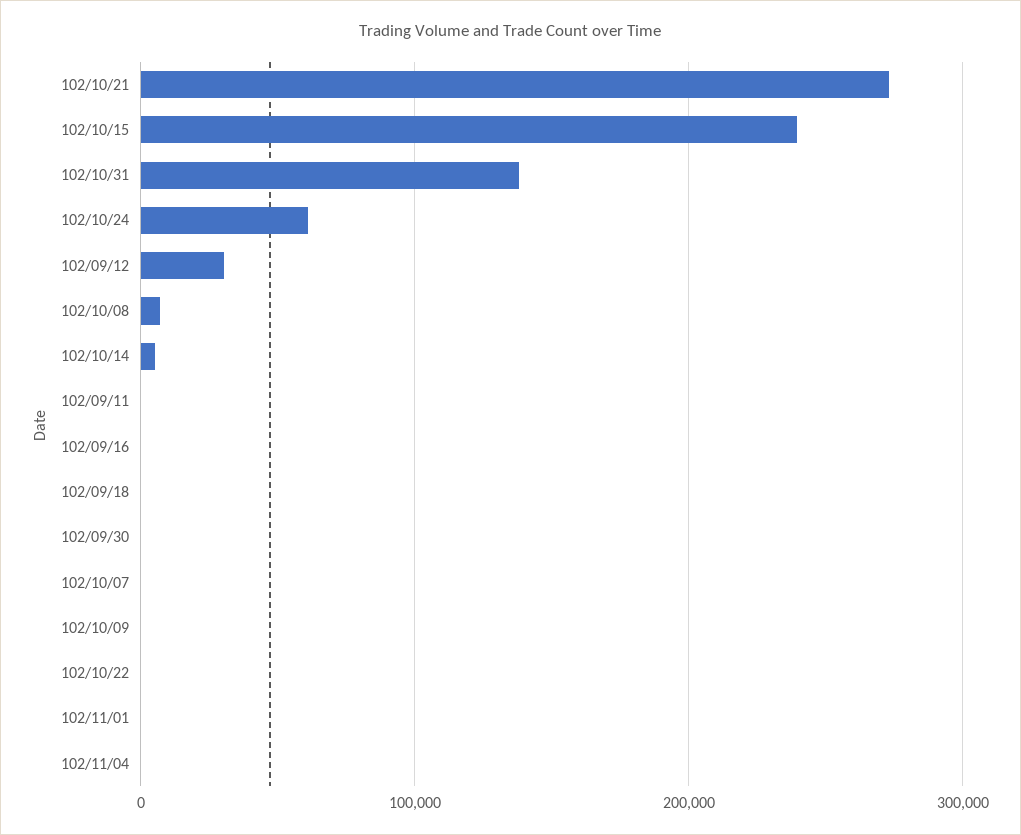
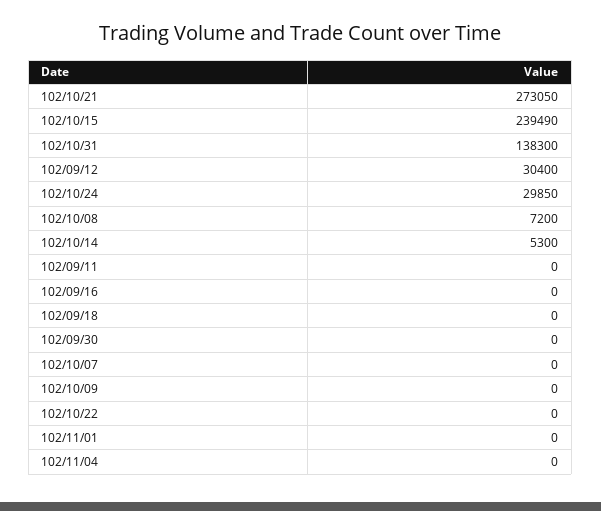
102/10/24: 60000 -> 29850

